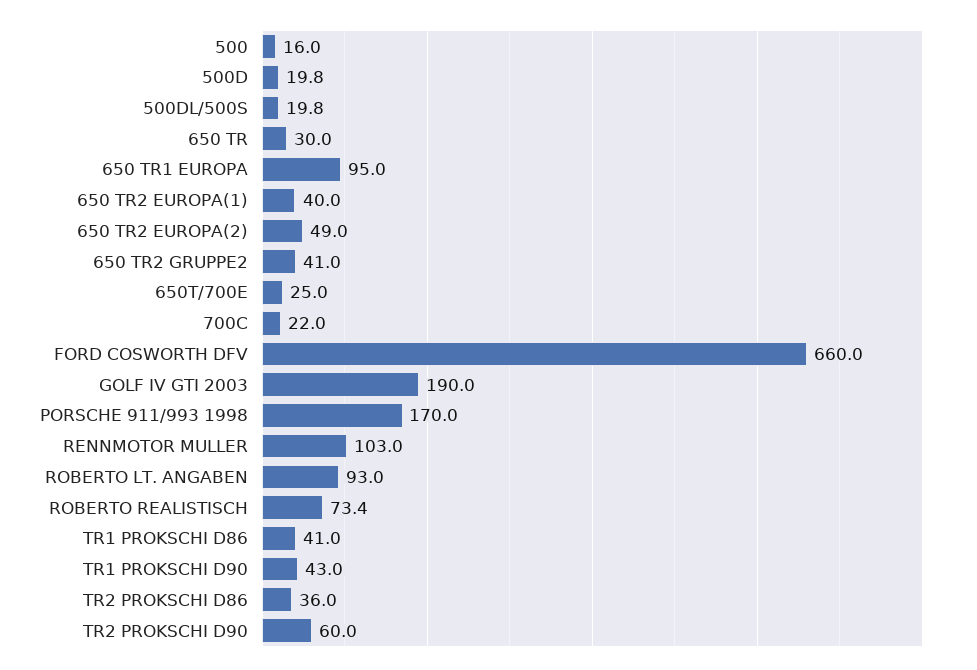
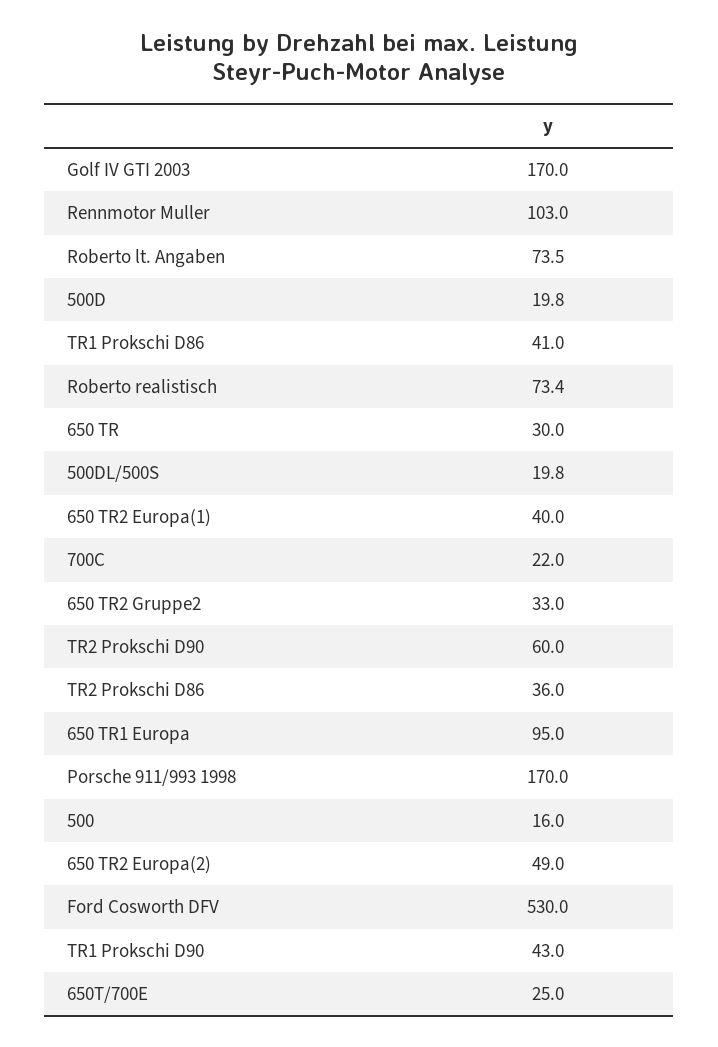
650 TR2 GRUPPE2: 41 -> 33
FORD COSWORTH DFV: 660 -> 530
GOLF IV GTI 2003: 190 -> 170
ROBERTO LT. ANGABEN: 93 -> 73.5

